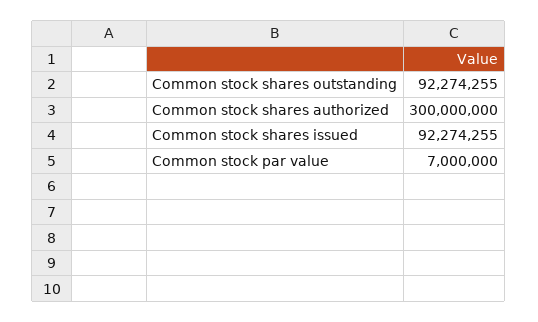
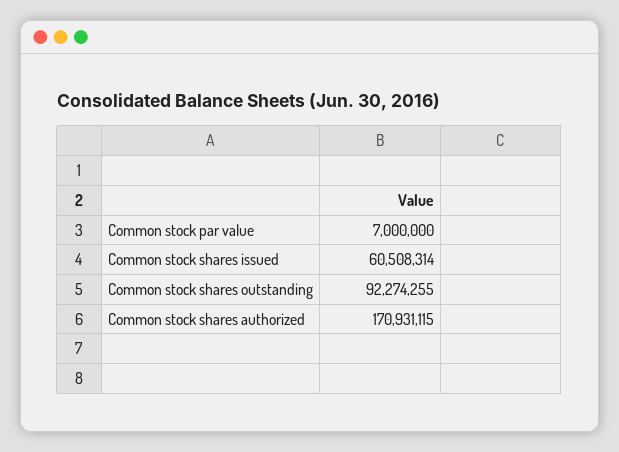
Common stock shares authorized: 300000000 -> 170931115
Common stock shares issued: 92274255 -> 60508314

